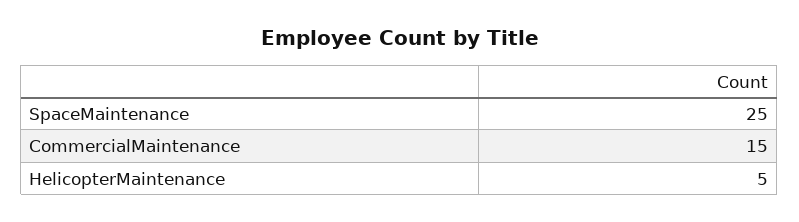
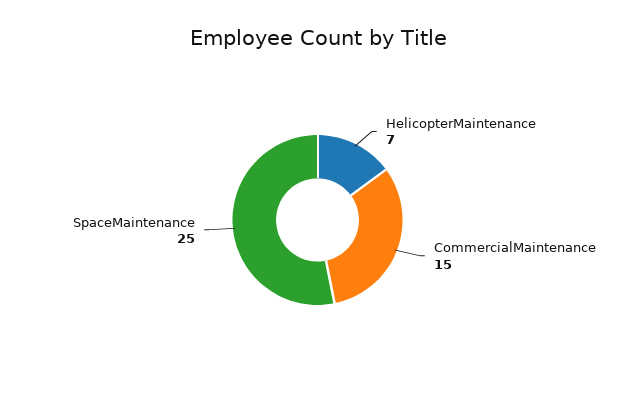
HelicopterMaintenance: 5 -> 7

